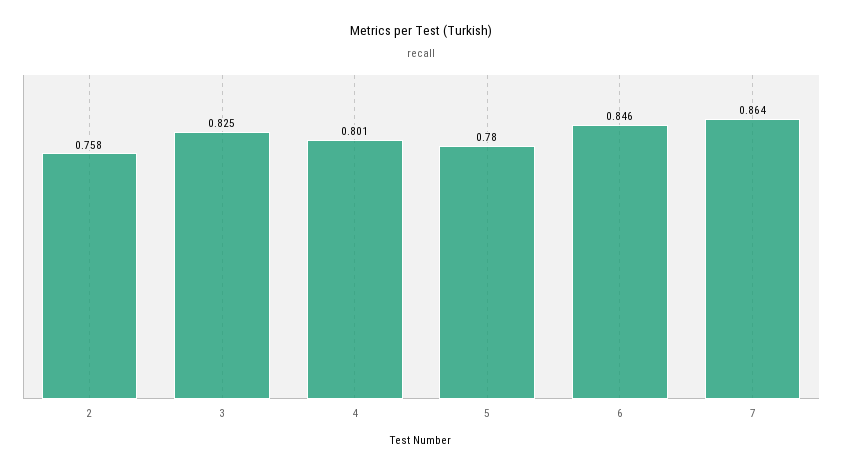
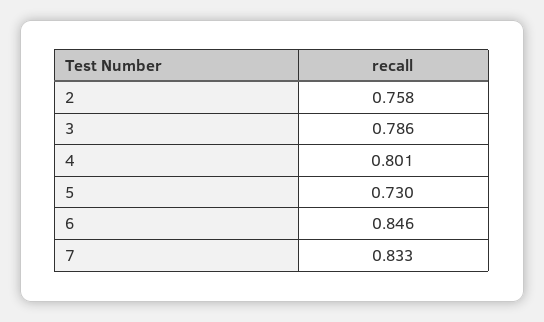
3: 0.825 -> 0.786
5: 0.78 -> 0.73
7: 0.864 -> 0.833

